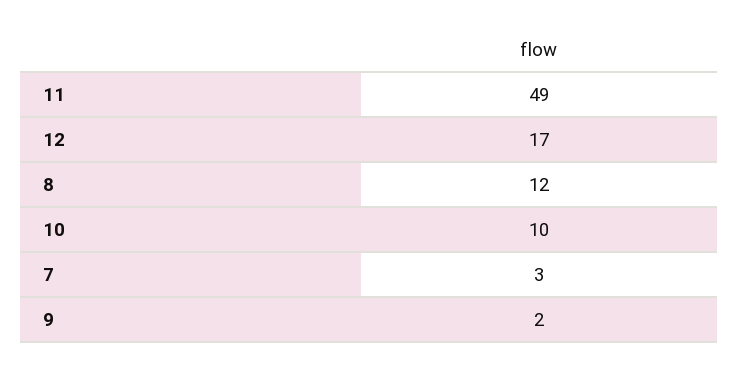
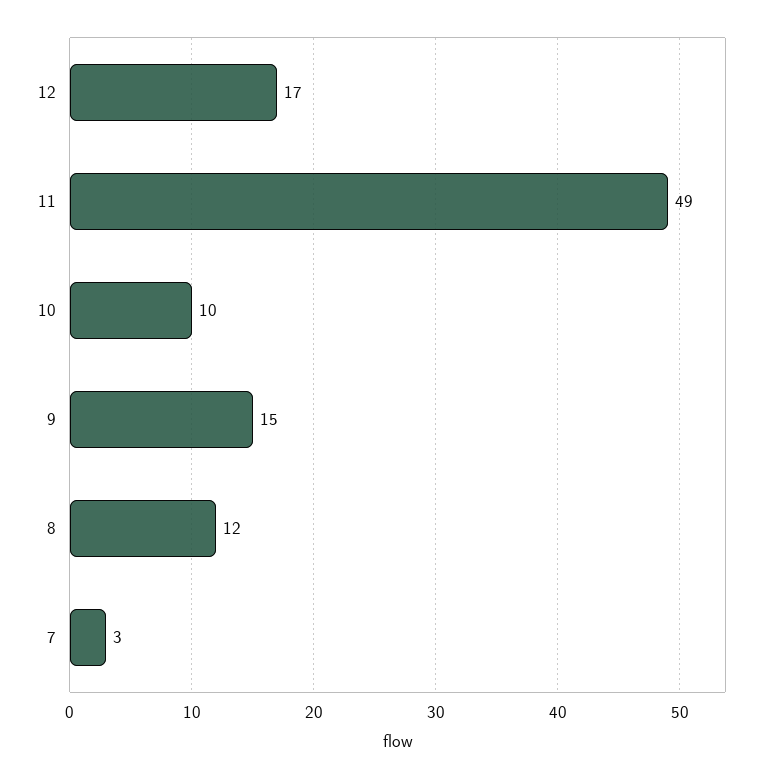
9: 2 -> 15

